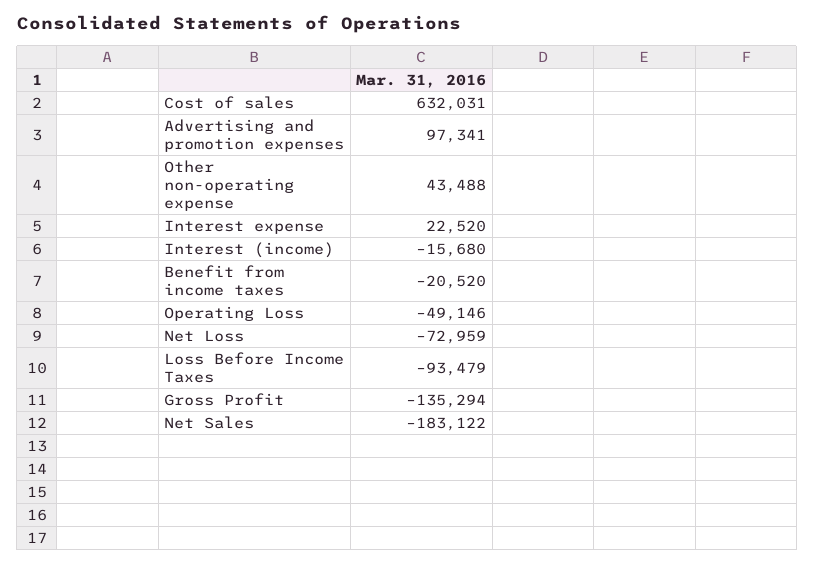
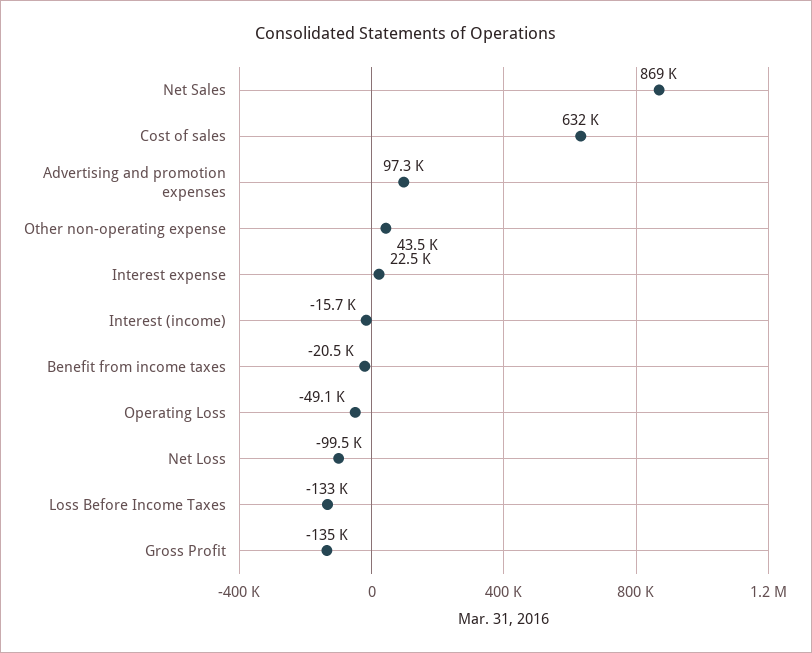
Net Loss: -72959 -> -99500
Loss Before Income Taxes: -93479 -> -133000
Net Sales: -183122 -> 869000

